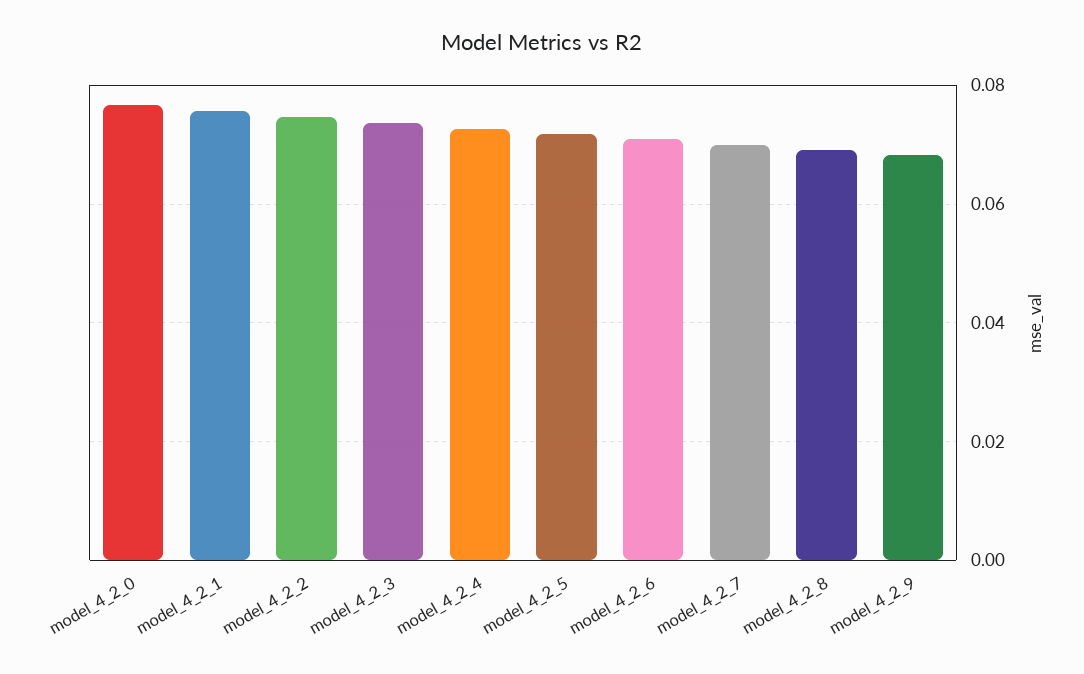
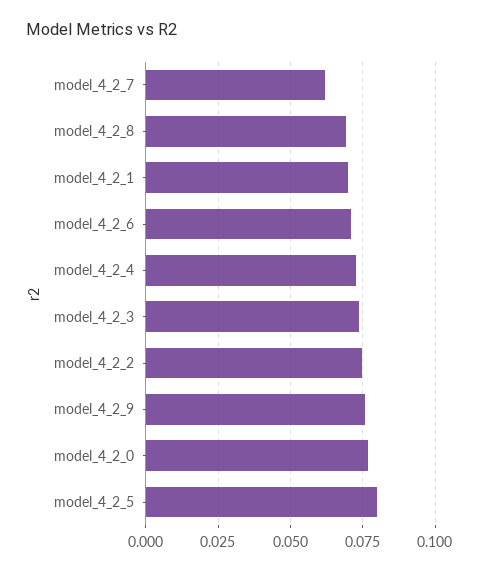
model_4_2_1: 0.076 -> 0.07
model_4_2_5: 0.072 -> 0.08
model_4_2_7: 0.07 -> 0.0625
model_4_2_9: 0.068 -> 0.075

